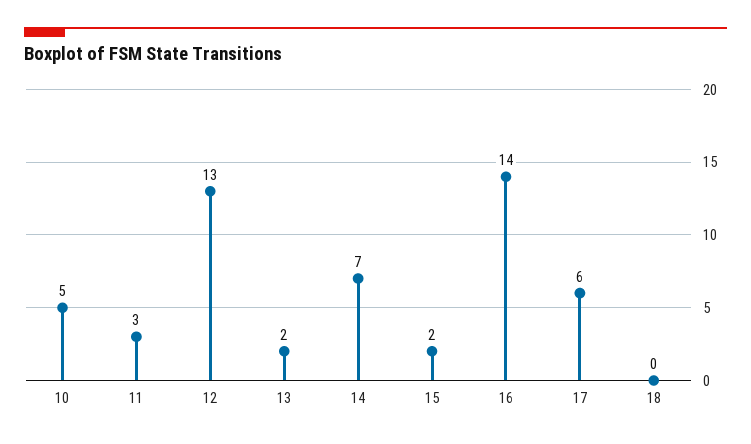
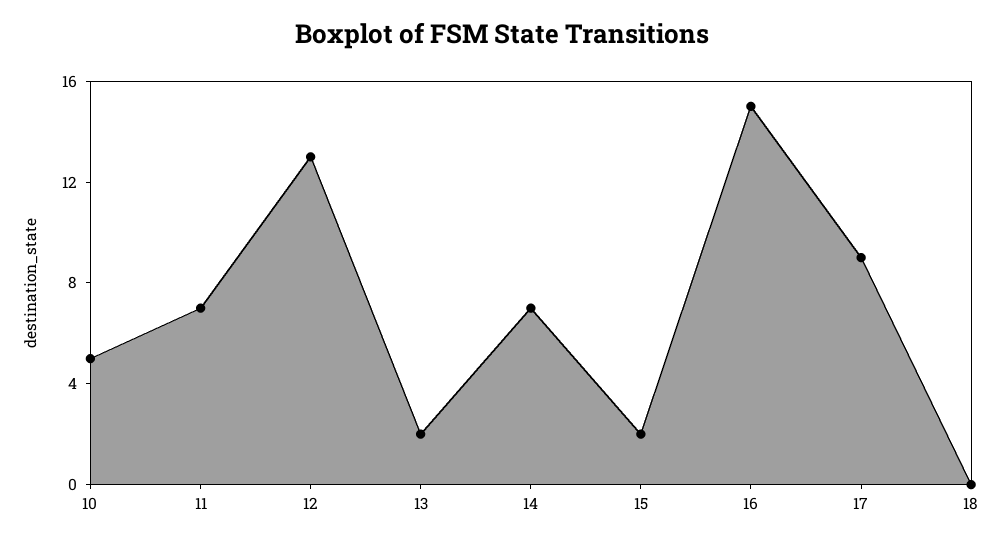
11: 3 -> 7
16: 14 -> 15
17: 6 -> 9

